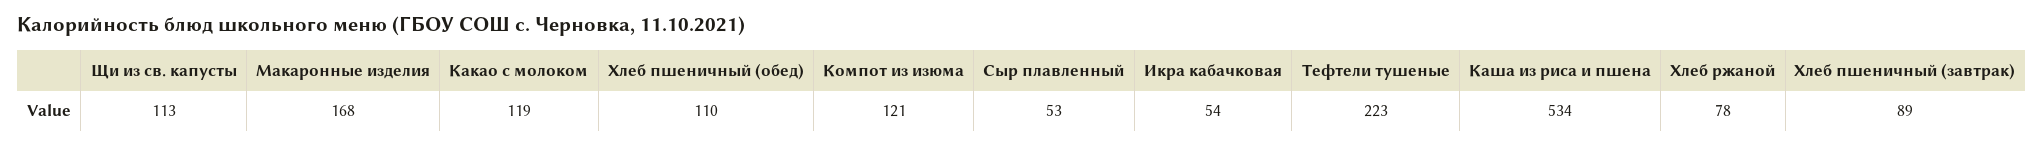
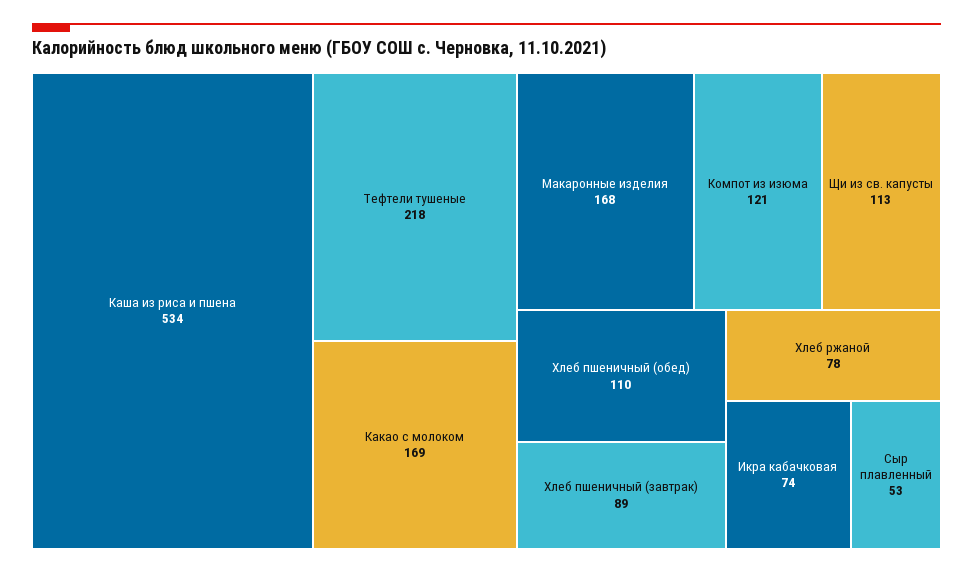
Какао с молоком: 119 -> 169
Икра кабачковая: 54 -> 74
Тефтели тушеные: 223 -> 218

